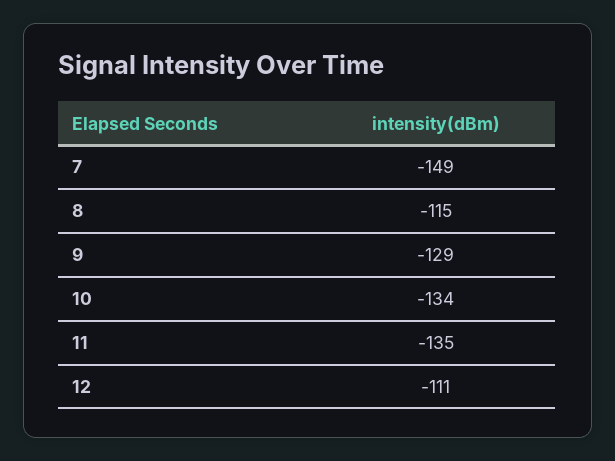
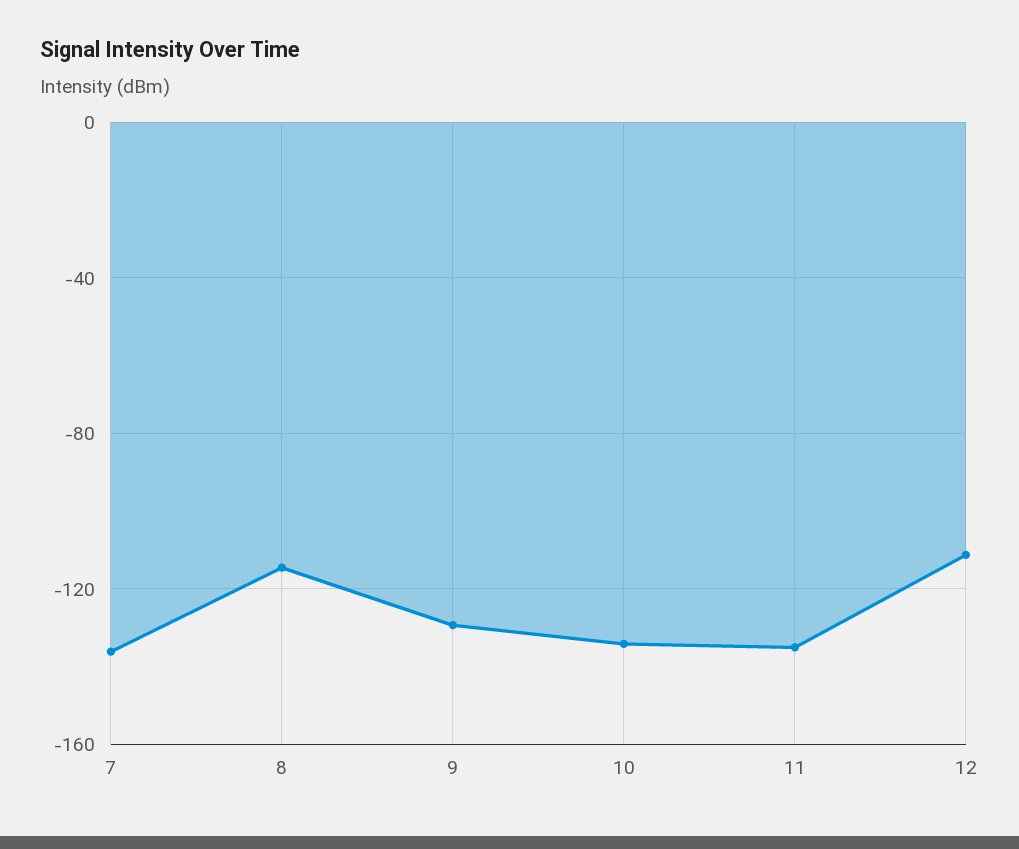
7: -149 -> -135

